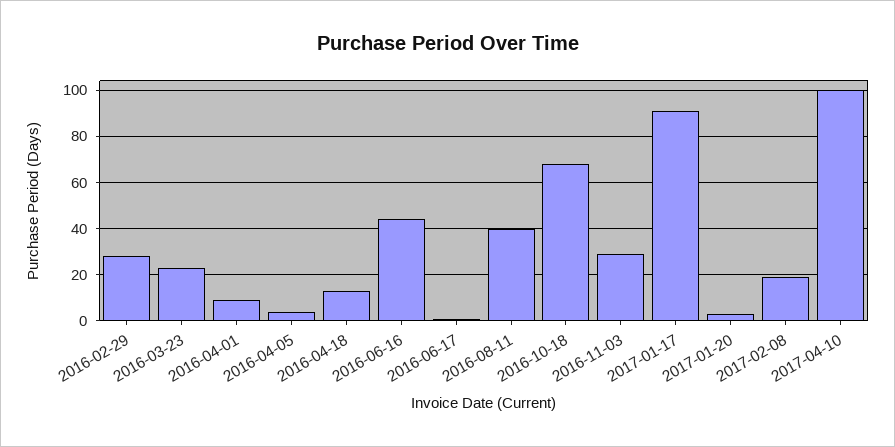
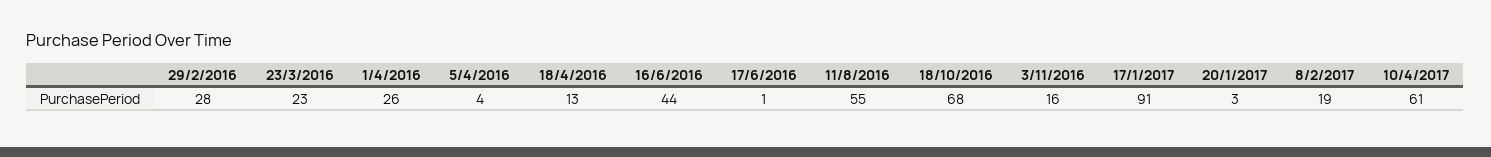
2016-04-01: 10 -> 26
2016-08-11: 40 -> 55
2016-11-03: 30 -> 16
2017-04-10: 100 -> 61

